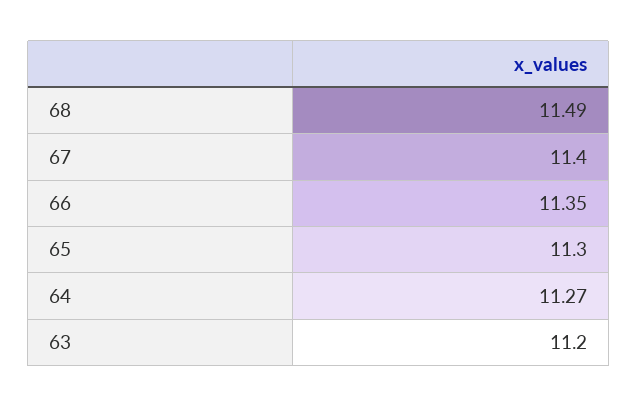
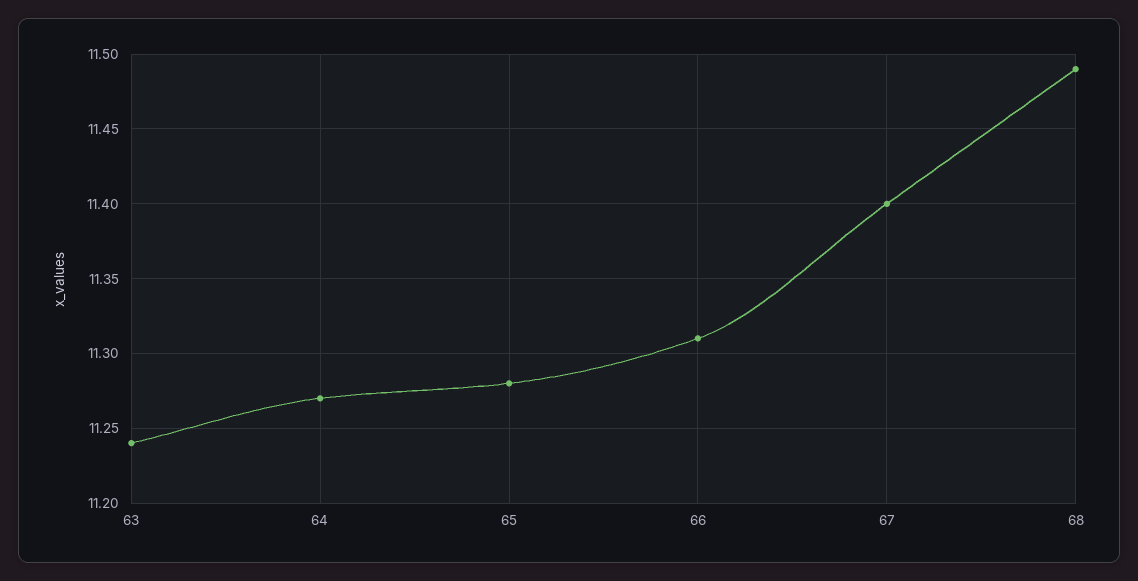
66: 11.35 -> 11.31
65: 11.3 -> 11.28
63: 11.2 -> 11.24

